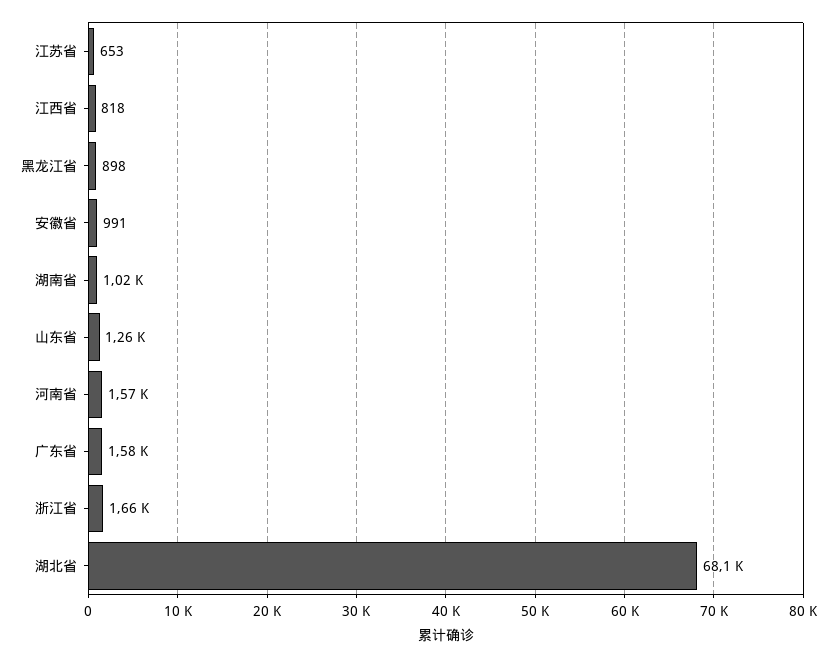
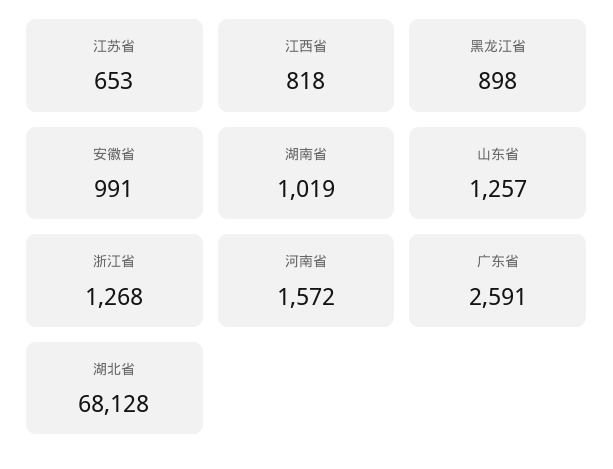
广东省: 1580 -> 2591
浙江省: 1660 -> 1268

